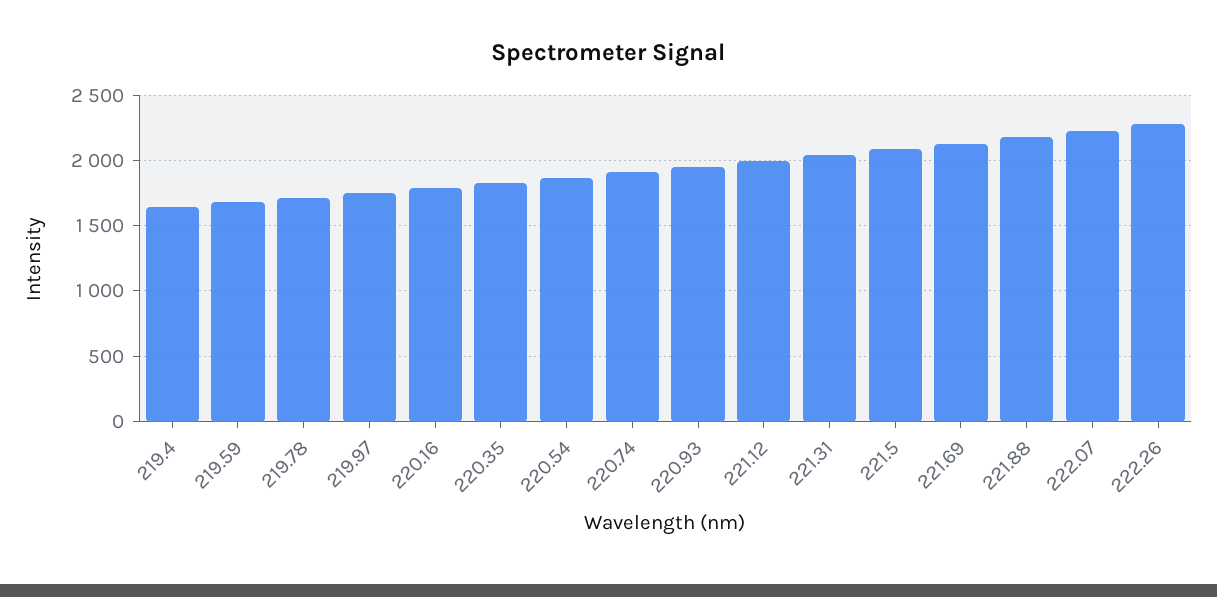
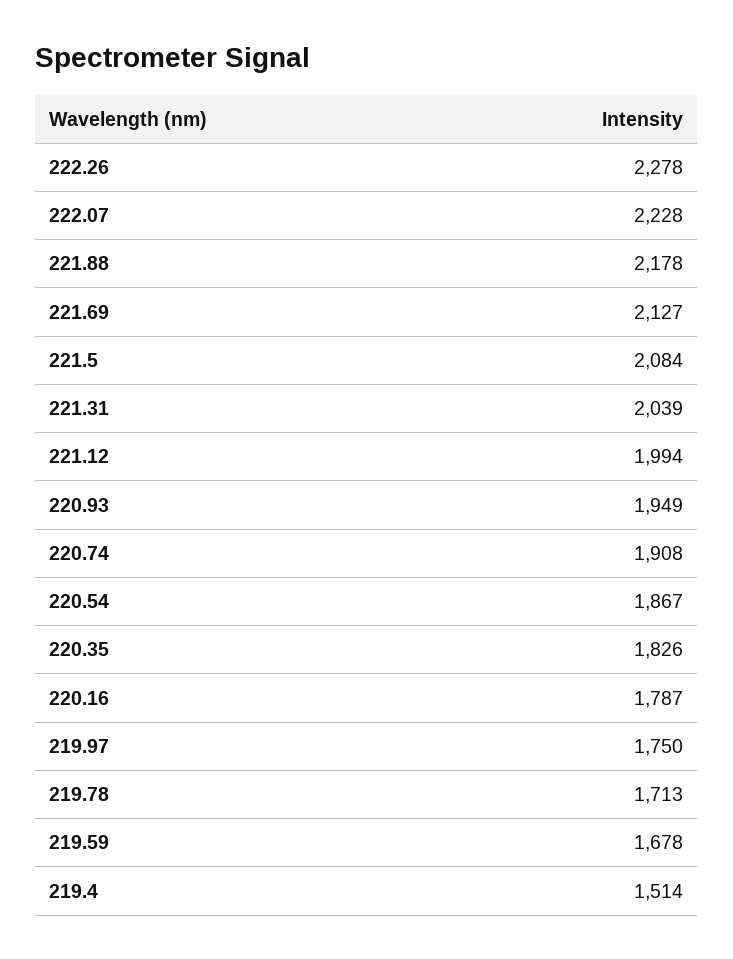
219.4: 1650 -> 1514

